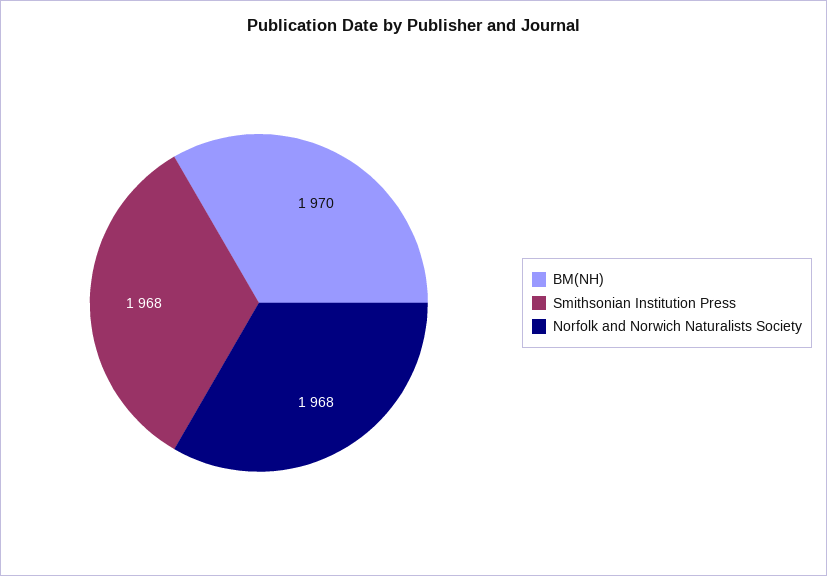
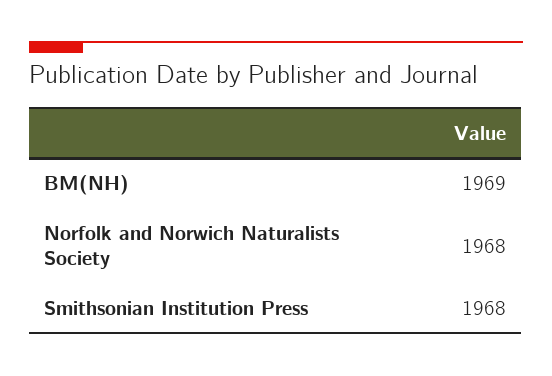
BM(NH): 1970 -> 1969

